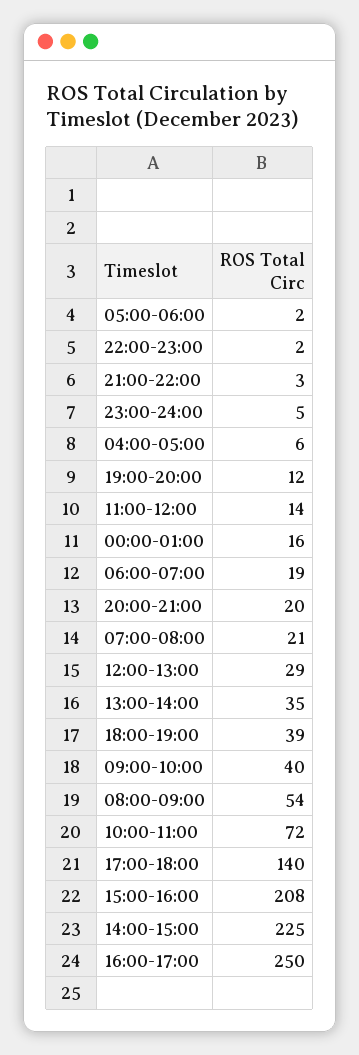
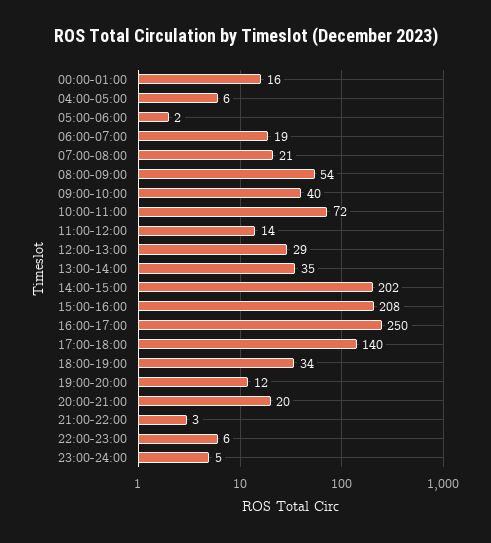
22:00-23:00: 2 -> 6
18:00-19:00: 39 -> 34
14:00-15:00: 225 -> 202

